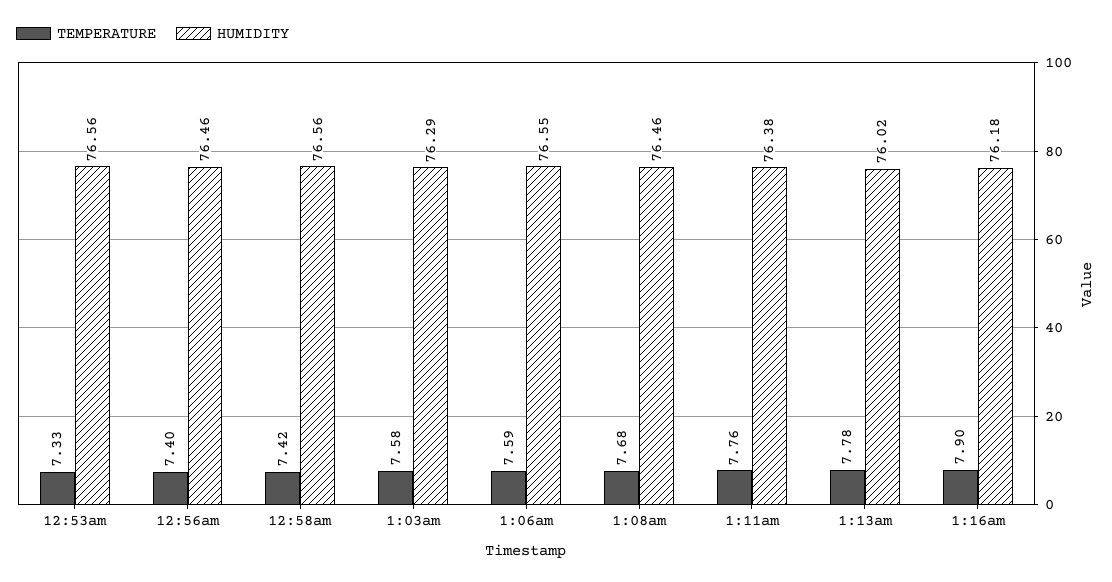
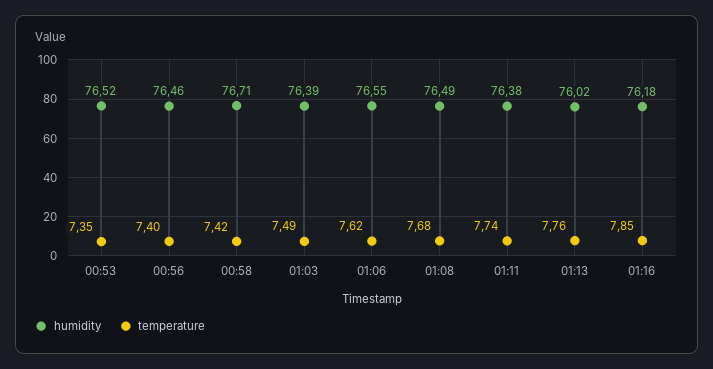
TEMPERATURE, 12:53am: 7.33 -> 7.35
HUMIDITY, 12:53am: 76.56 -> 76.52
HUMIDITY, 12:58am: 76.56 -> 76.71
TEMPERATURE, 1:03am: 7.58 -> 7.49
HUMIDITY, 1:03am: 76.29 -> 76.39
TEMPERATURE, 1:06am: 7.59 -> 7.62
HUMIDITY, 1:08am: 76.46 -> 76.49
TEMPERATURE, 1:11am: 7.76 -> 7.74
TEMPERATURE, 1:13am: 7.78 -> 7.76
TEMPERATURE, 1:16am: 7.9 -> 7.85

